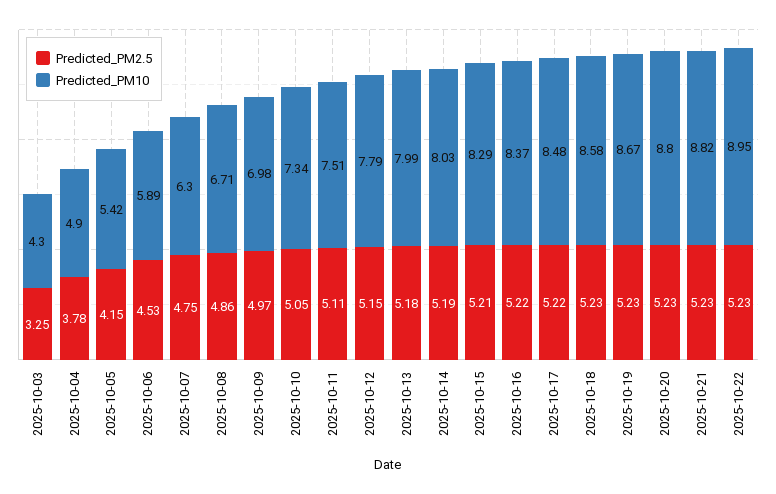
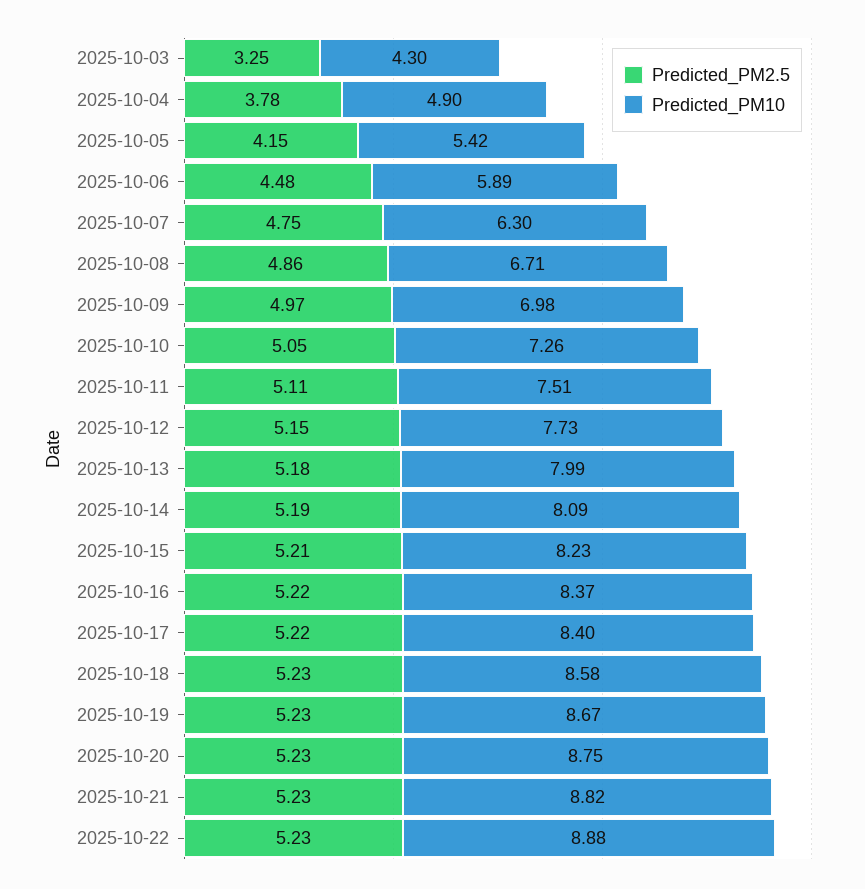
Predicted_PM2.5, 2025-10-06: 4.53 -> 4.48
Predicted_PM10, 2025-10-10: 7.34 -> 7.26
Predicted_PM10, 2025-10-12: 7.79 -> 7.73
Predicted_PM10, 2025-10-14: 8.03 -> 8.09
Predicted_PM10, 2025-10-15: 8.29 -> 8.23
Predicted_PM10, 2025-10-17: 8.48 -> 8.4
Predicted_PM10, 2025-10-20: 8.8 -> 8.75
Predicted_PM10, 2025-10-22: 8.95 -> 8.88

